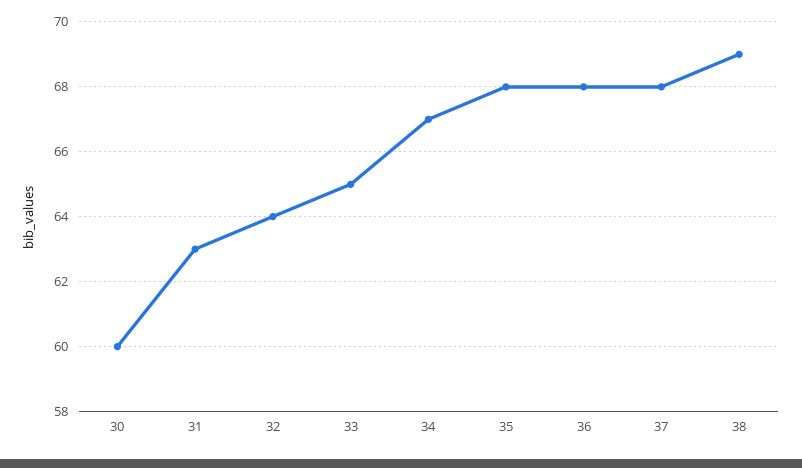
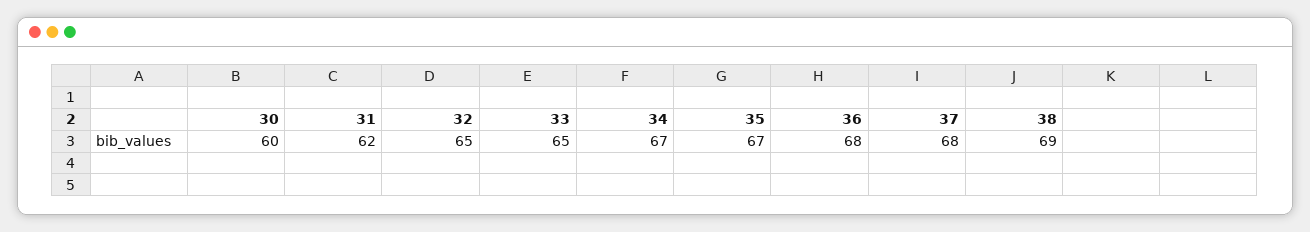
31: 63 -> 62
32: 64 -> 65
35: 68 -> 67

